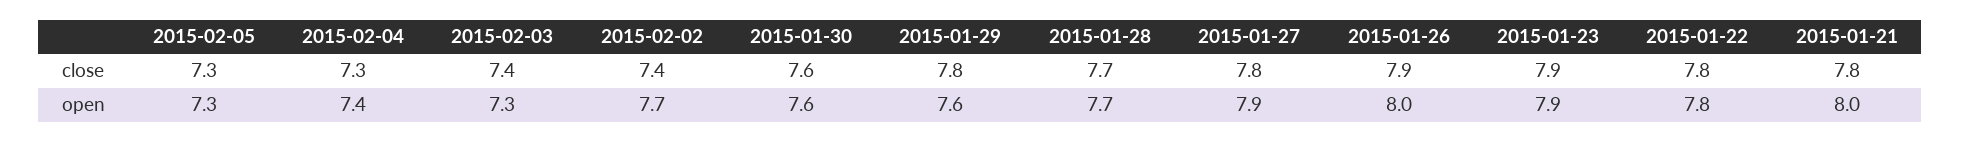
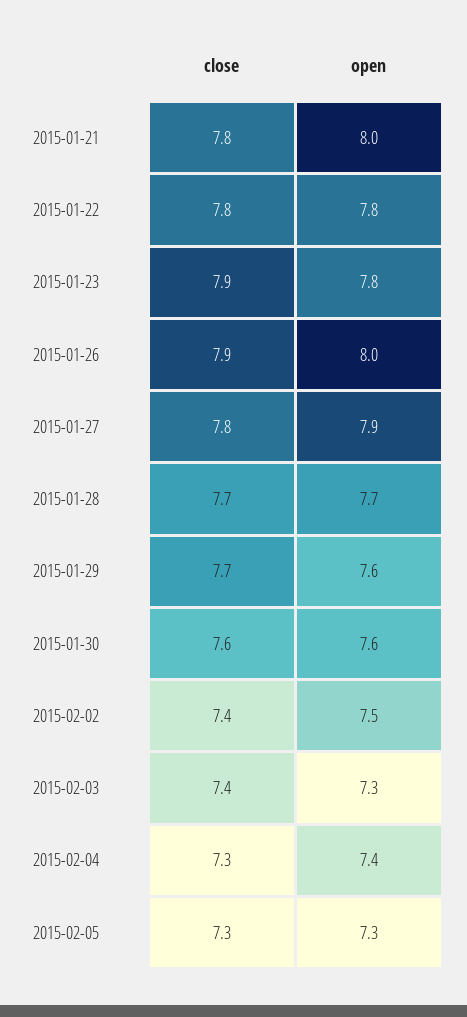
2015-01-29, close: 7.8 -> 7.7
2015-02-02, open: 7.7 -> 7.5
2015-01-23, open: 7.9 -> 7.8

